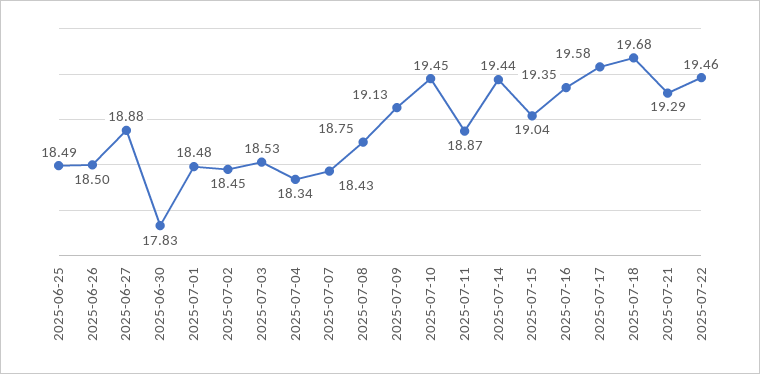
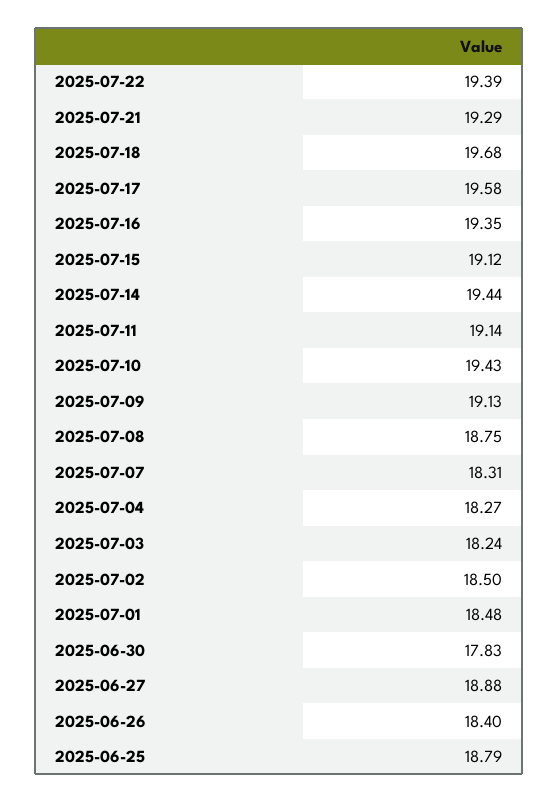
2025-06-25: 18.49 -> 18.79
2025-06-26: 18.5 -> 18.4
2025-07-02: 18.45 -> 18.5
2025-07-03: 18.53 -> 18.24
2025-07-04: 18.34 -> 18.27
2025-07-07: 18.43 -> 18.31
2025-07-10: 19.45 -> 19.43
2025-07-11: 18.87 -> 19.14
2025-07-15: 19.04 -> 19.12
2025-07-22: 19.46 -> 19.39

